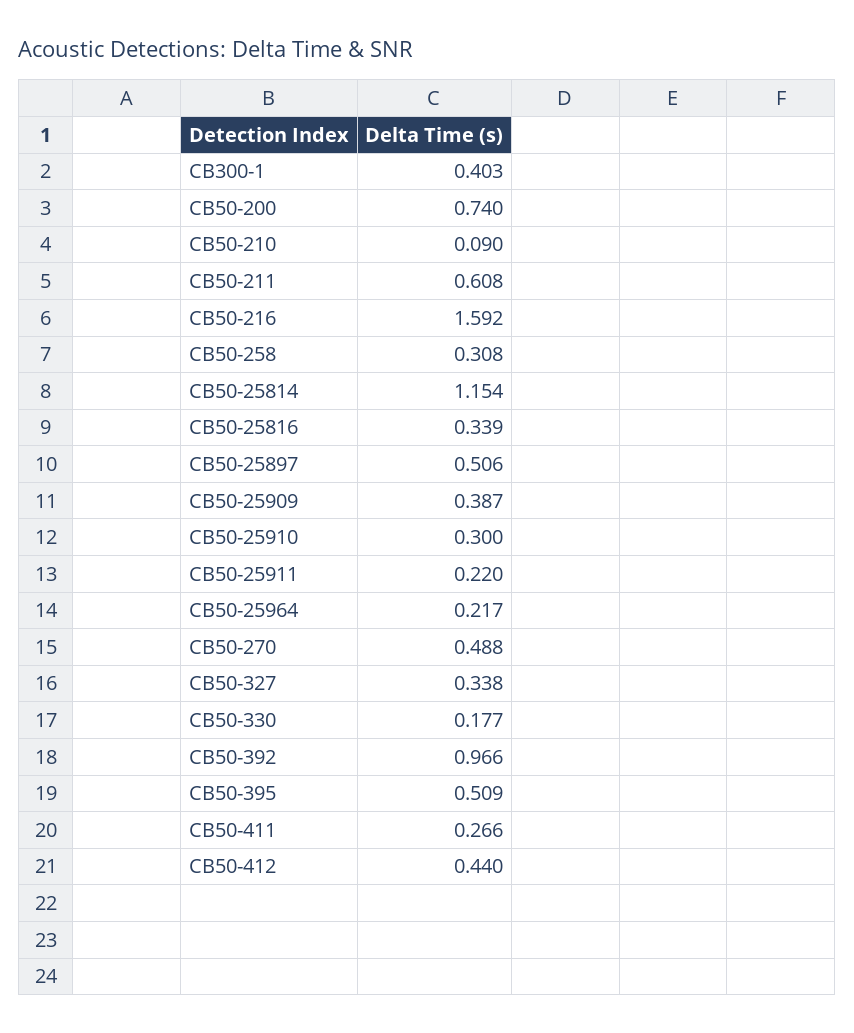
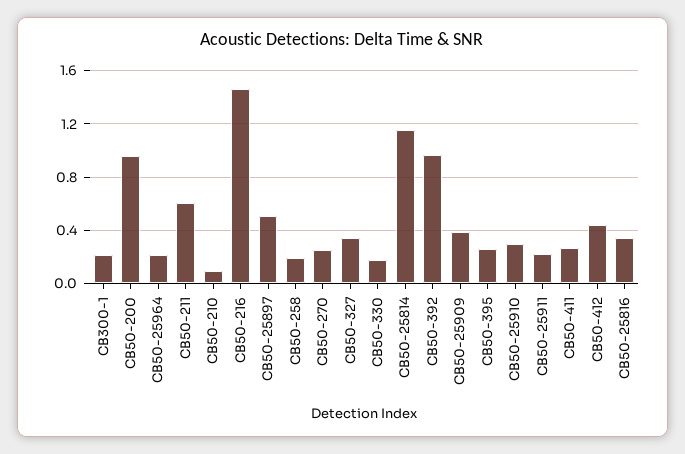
CB300-1: 0.403 -> 0.2
CB50-200: 0.74 -> 0.95
CB50-216: 1.592 -> 1.45
CB50-258: 0.308 -> 0.2
CB50-270: 0.488 -> 0.25
CB50-395: 0.509 -> 0.25

